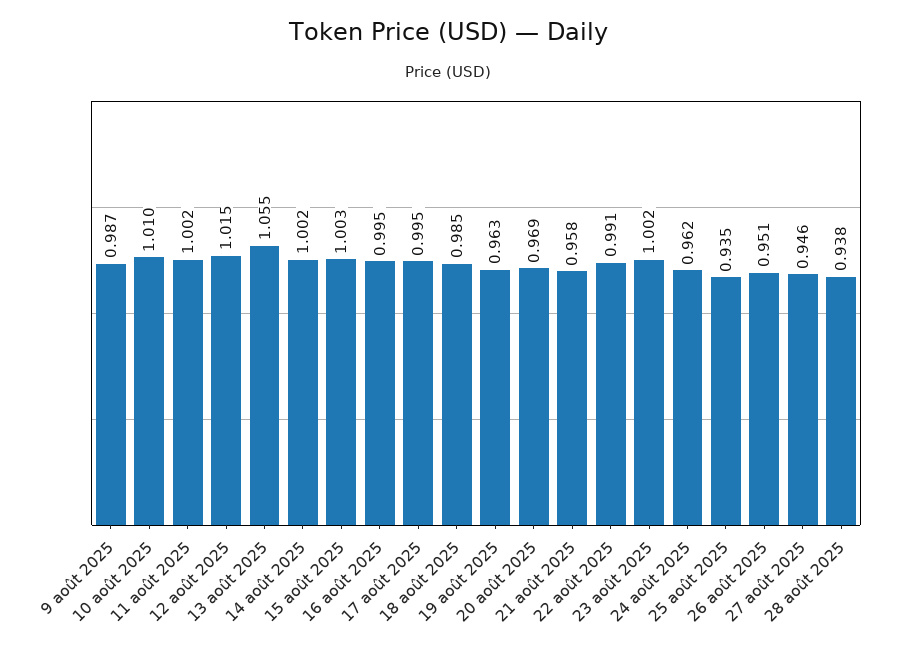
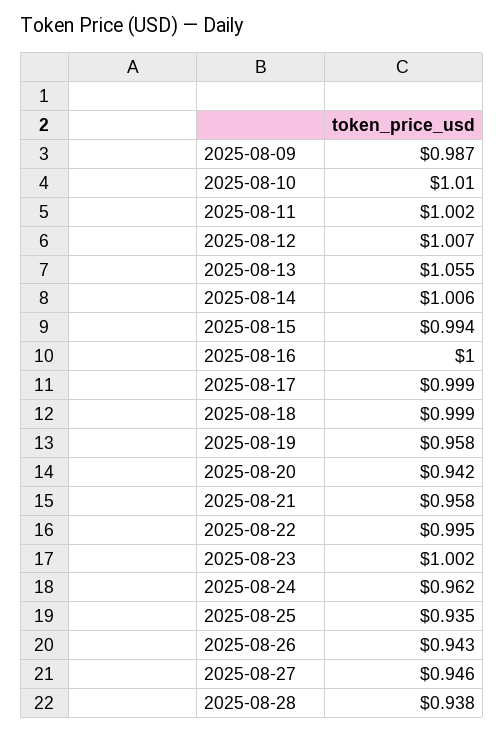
12 août 2025: 1.015 -> 1.007
14 août 2025: 1.002 -> 1.006
15 août 2025: 1.003 -> 0.994
16 août 2025: 0.995 -> 1
17 août 2025: 0.995 -> 0.999
18 août 2025: 0.985 -> 0.999
19 août 2025: 0.963 -> 0.958
20 août 2025: 0.969 -> 0.942
22 août 2025: 0.991 -> 0.995
26 août 2025: 0.951 -> 0.943

